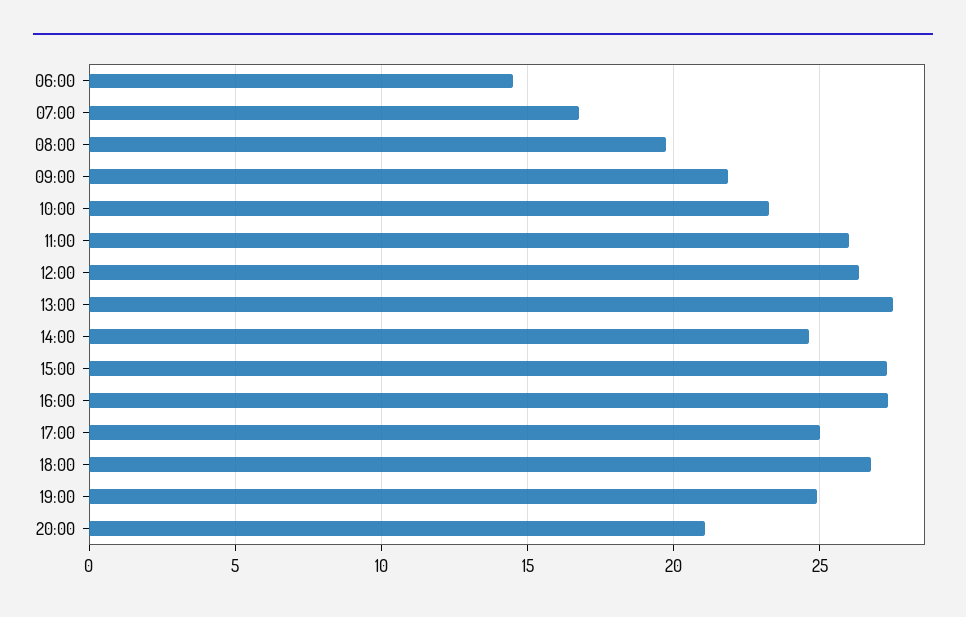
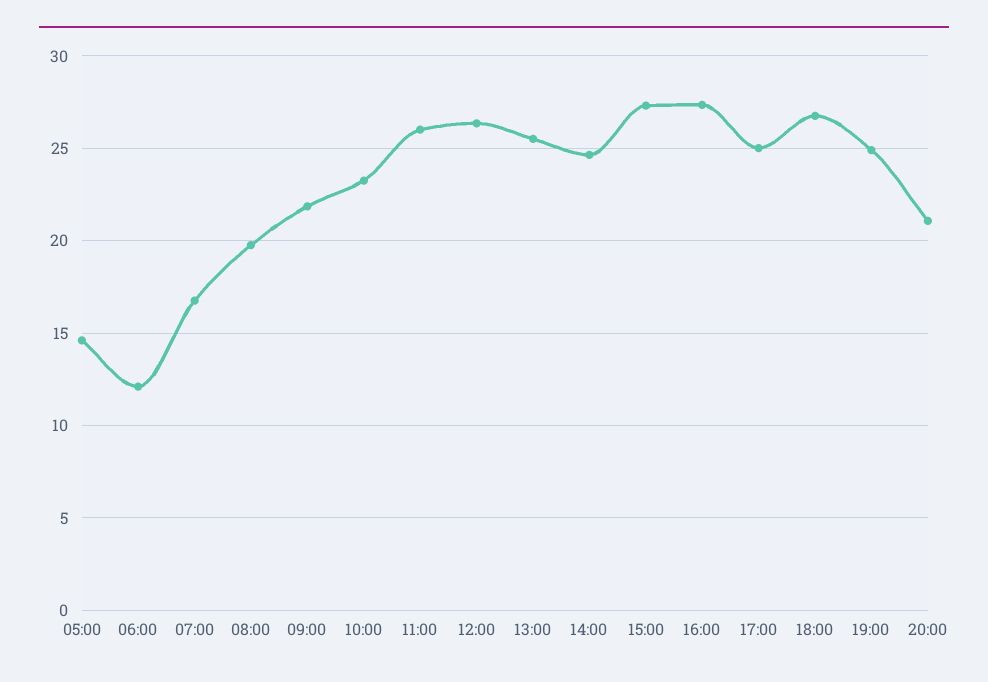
06:00: 14.5 -> 12
13:00: 27.5 -> 25.5
05:00: none -> 14.5

